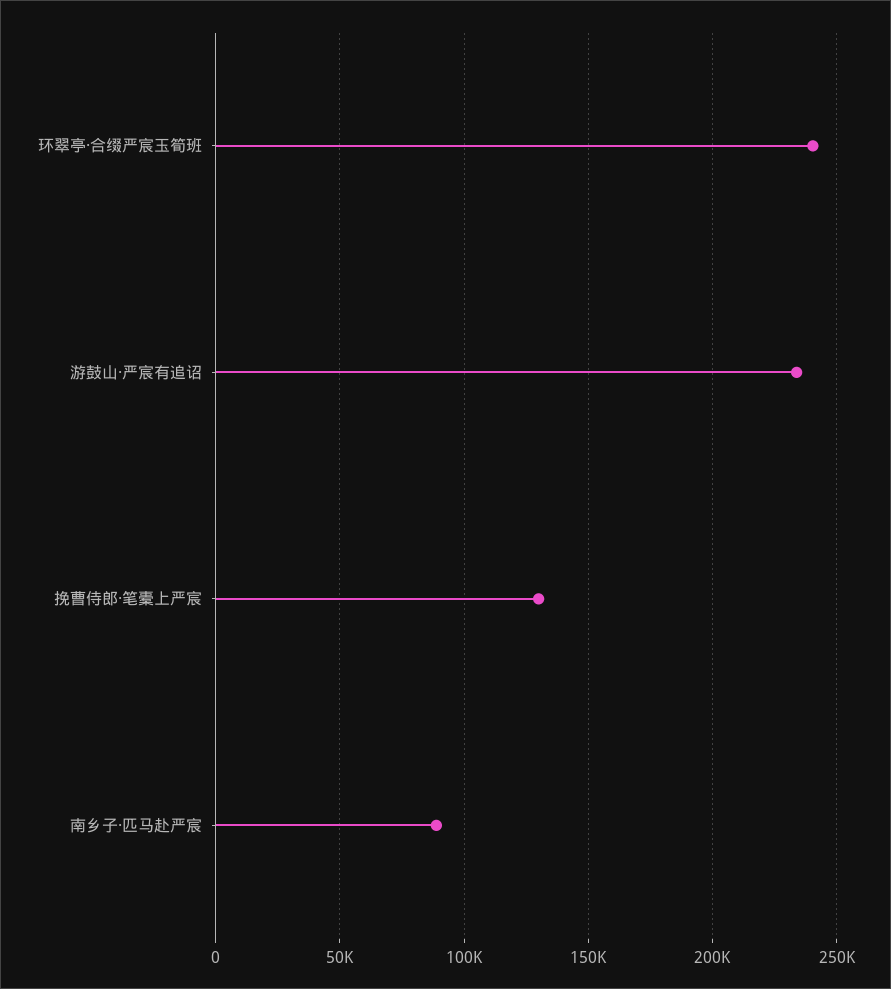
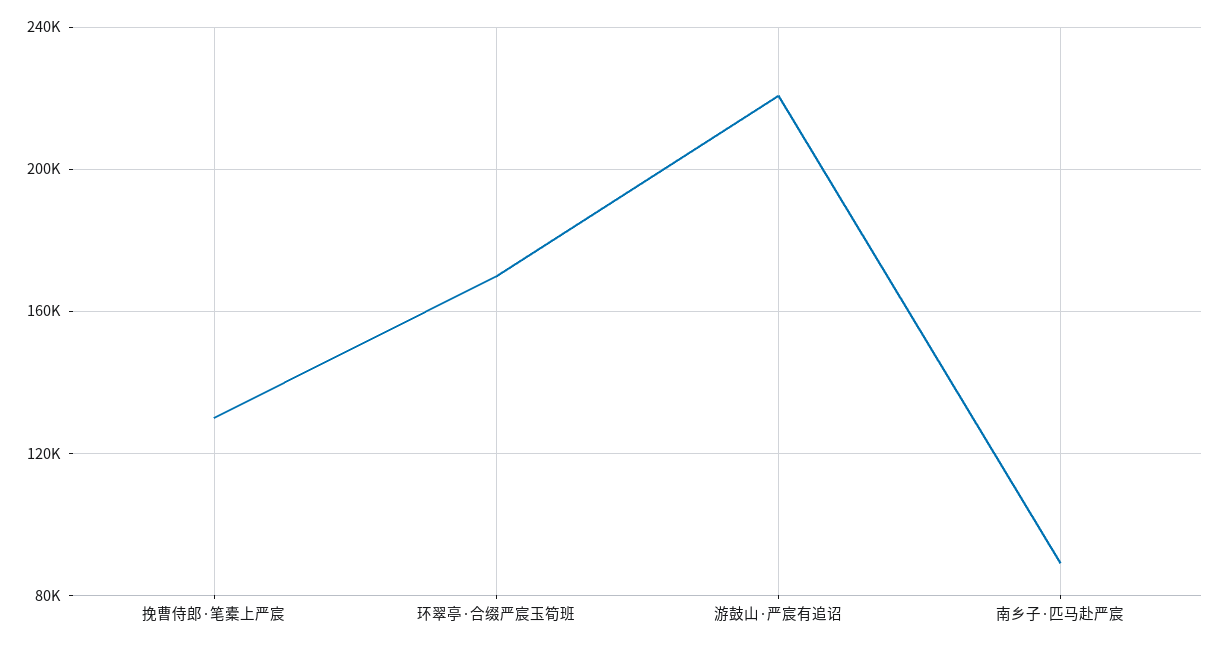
环翠亭·合缀严宸玉筍班: 240000 -> 170000
游鼓山·严宸有追诏: 235000 -> 220000

